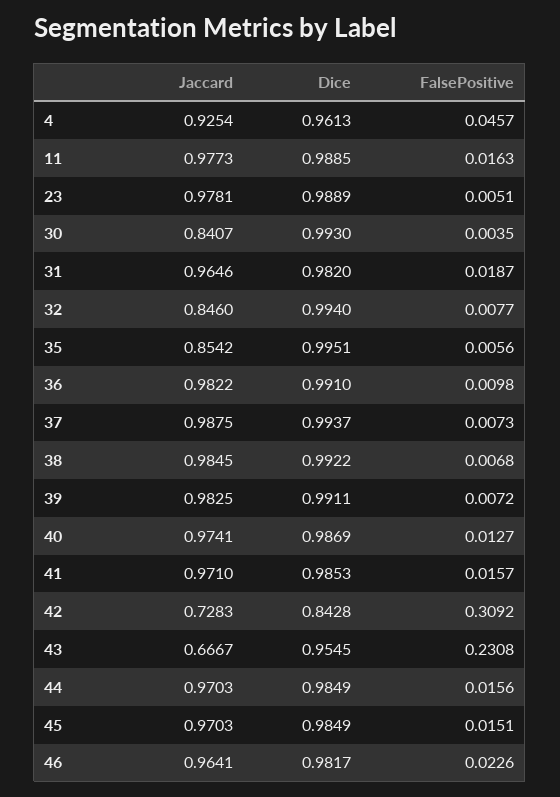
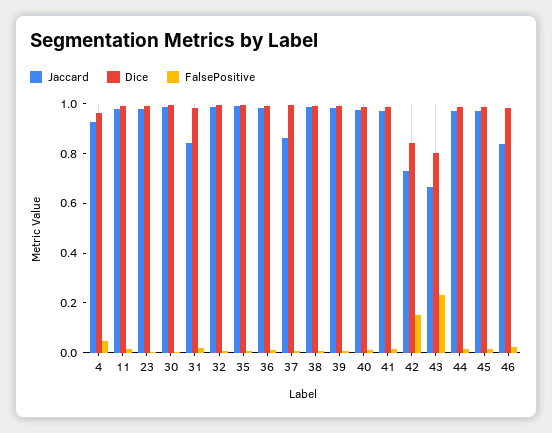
Jaccard, 30: 0.8407 -> 1
Jaccard, 31: 0.9646 -> 0.85
Jaccard, 32: 0.846 -> 1
Jaccard, 35: 0.8542 -> 1
Jaccard, 37: 0.9875 -> 0.85
FalsePositive, 42: 0.3092 -> 0.15
Dice, 43: 0.9545 -> 0.8
Jaccard, 46: 0.9641 -> 0.85

